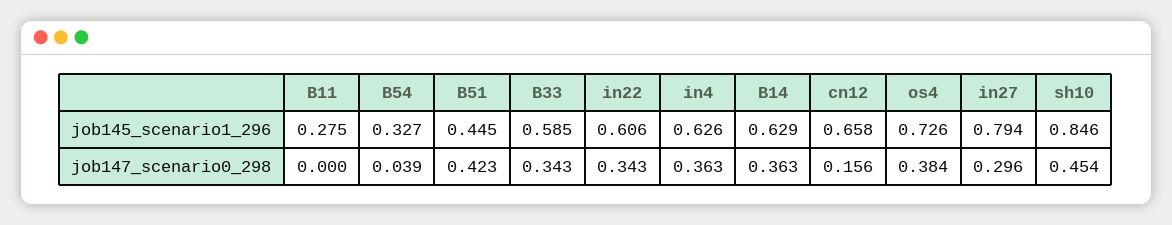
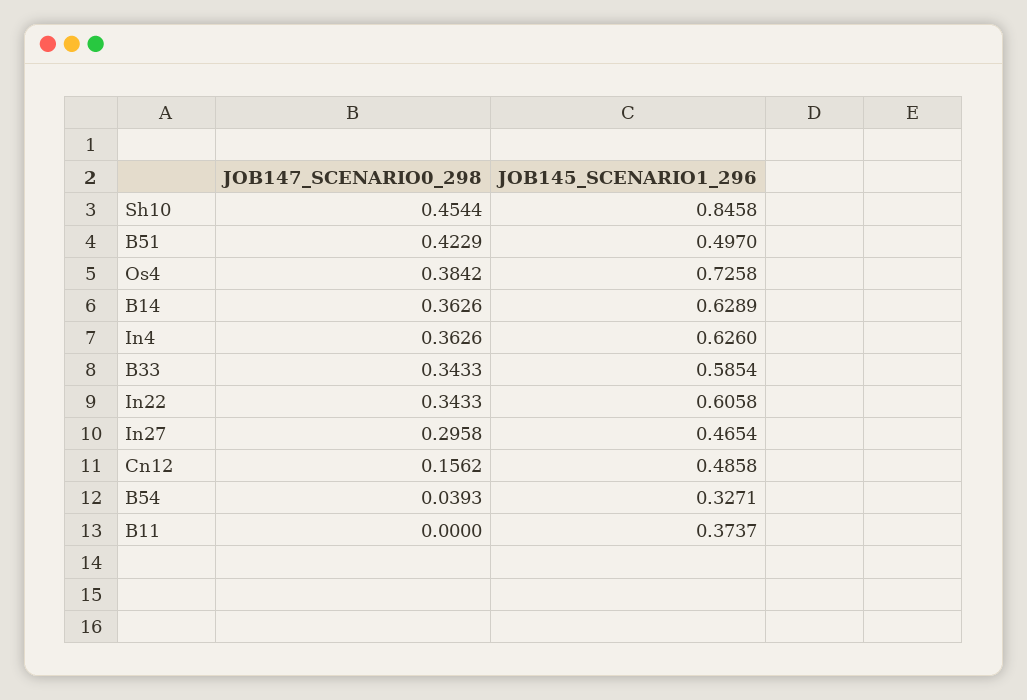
B11, job145_scenario1_296: 0.275 -> 0.3737
B51, job145_scenario1_296: 0.445 -> 0.497
cn12, job145_scenario1_296: 0.658 -> 0.4858
in27, job145_scenario1_296: 0.794 -> 0.4654

